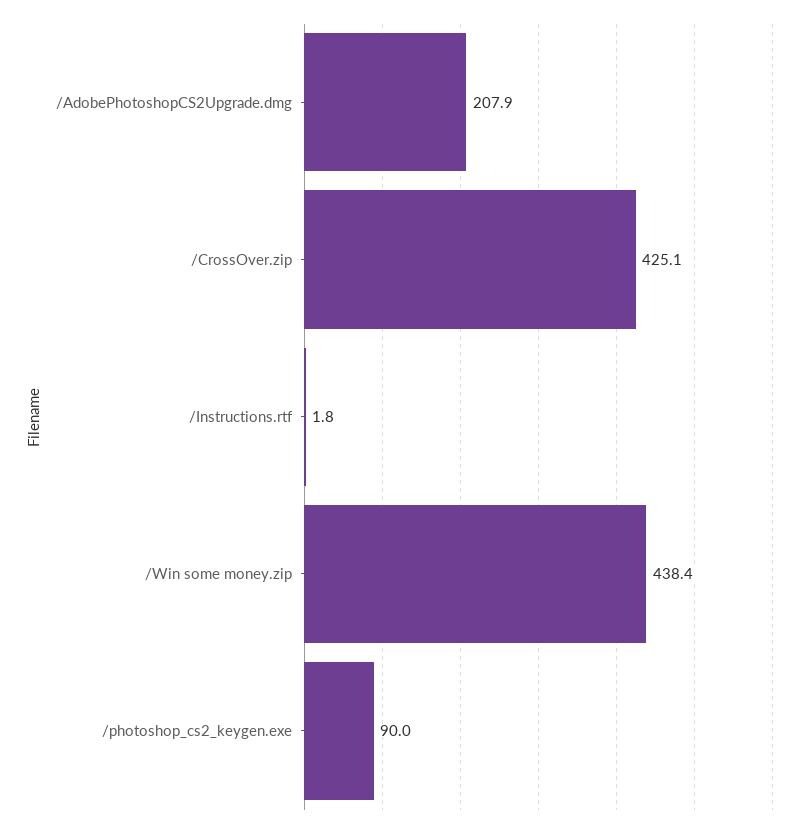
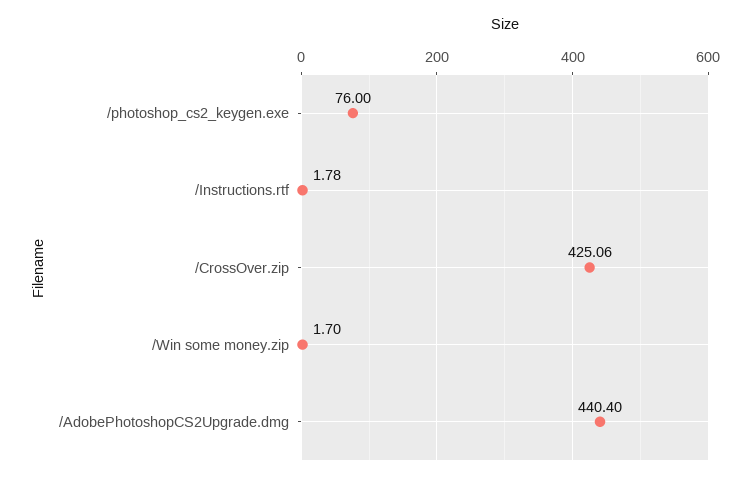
/AdobePhotoshopCS2Upgrade.dmg: 207.9 -> 440.4
/Win some money.zip: 438.4 -> 1.7
/photoshop_cs2_keygen.exe: 90 -> 76

